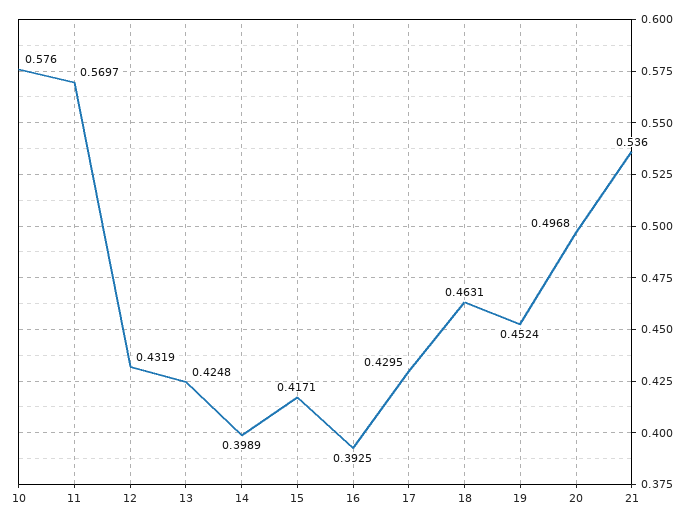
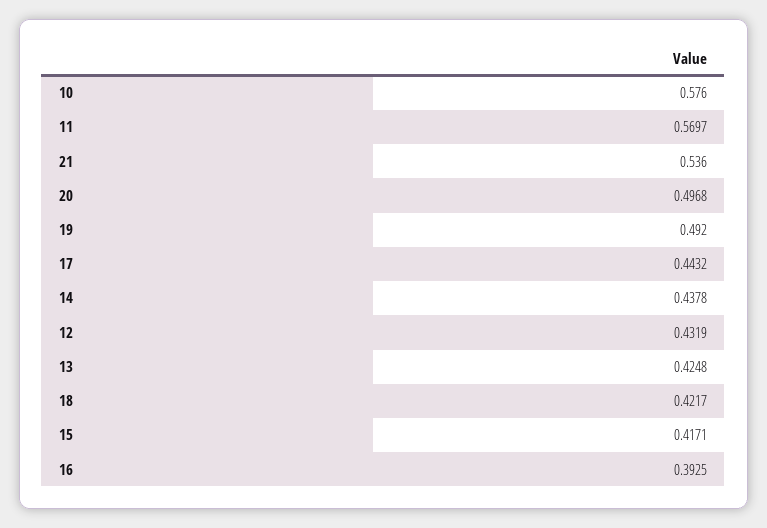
14: 0.3989 -> 0.4378
17: 0.4295 -> 0.4432
18: 0.4631 -> 0.4217
19: 0.4524 -> 0.492

